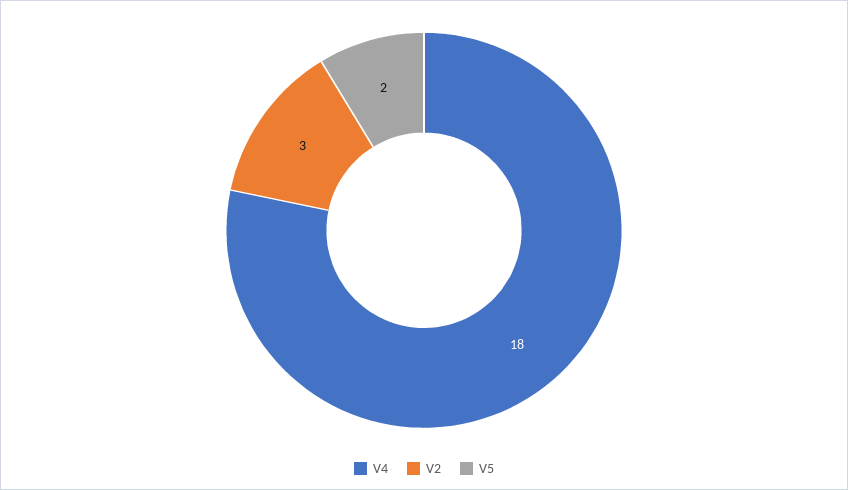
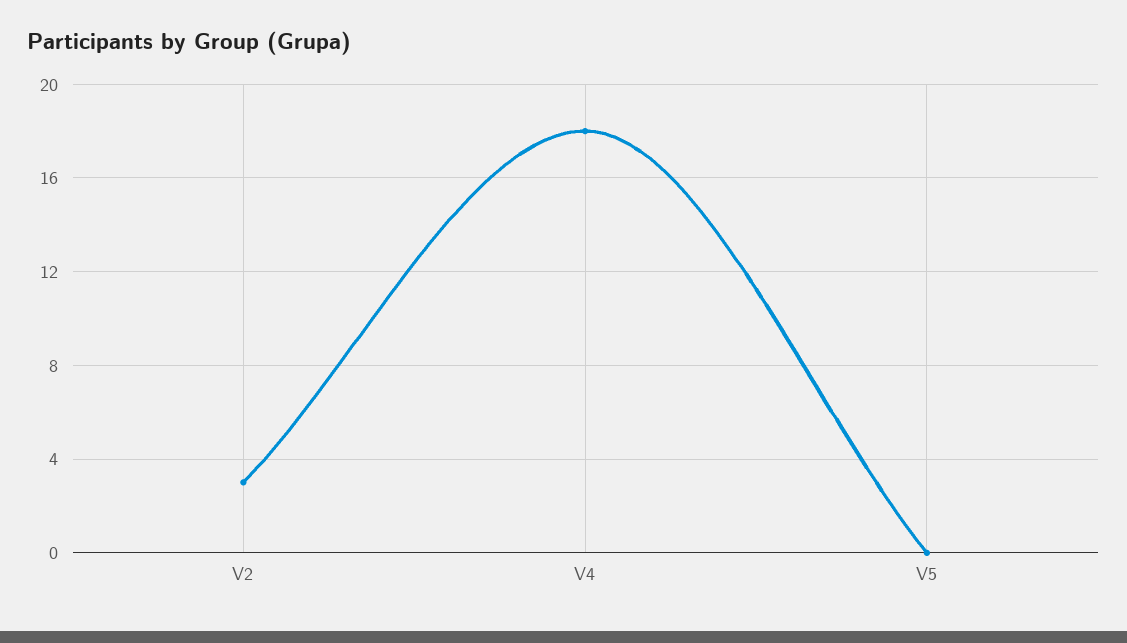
V5: 2 -> 0

